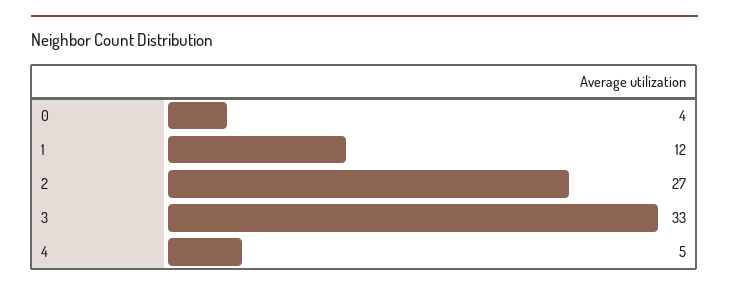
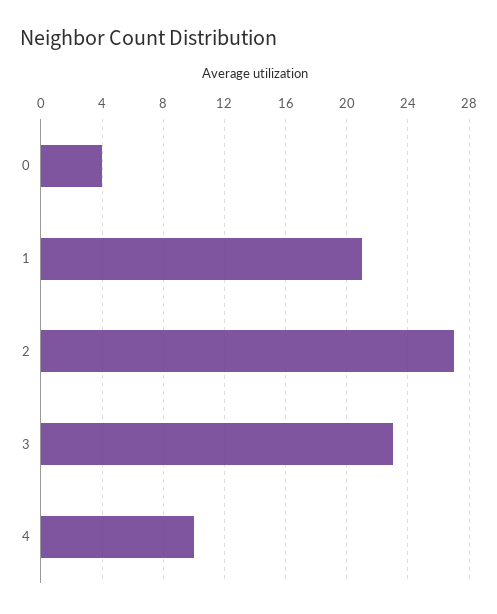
1: 12 -> 21
3: 33 -> 23
4: 5 -> 10

